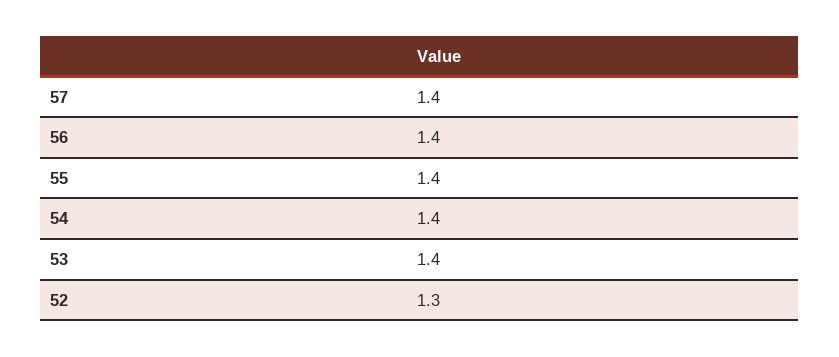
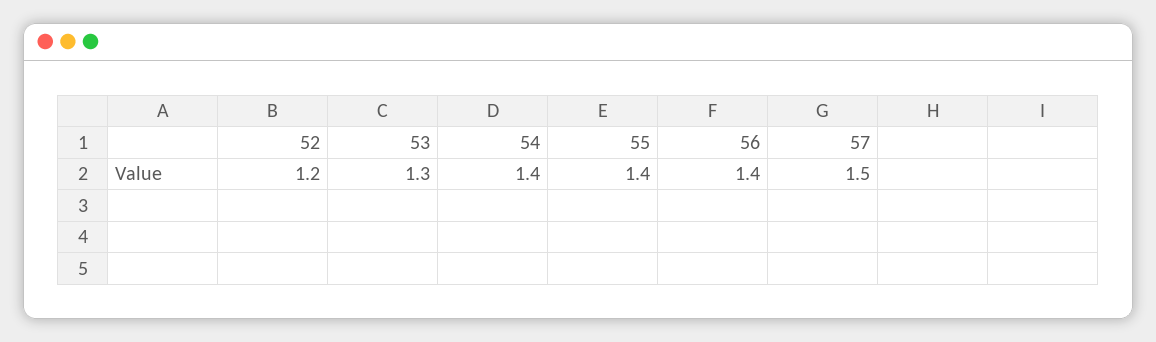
57: 1.4 -> 1.5
53: 1.4 -> 1.3
52: 1.3 -> 1.2

